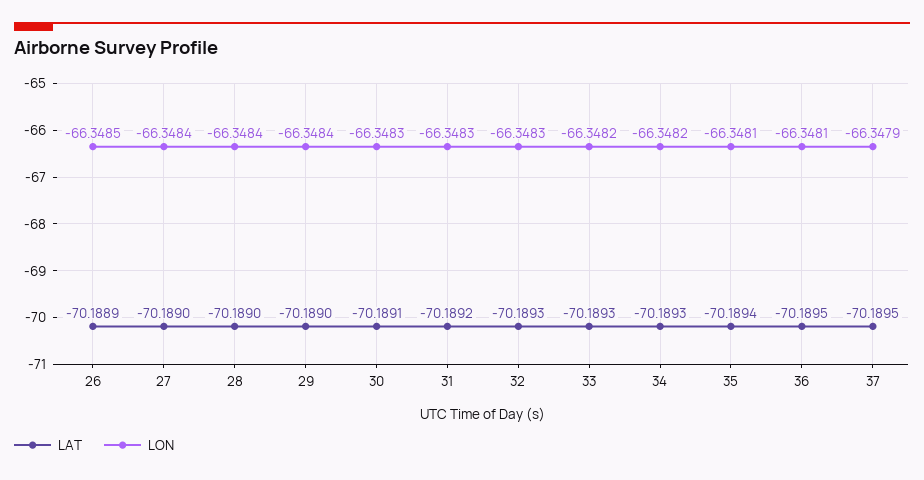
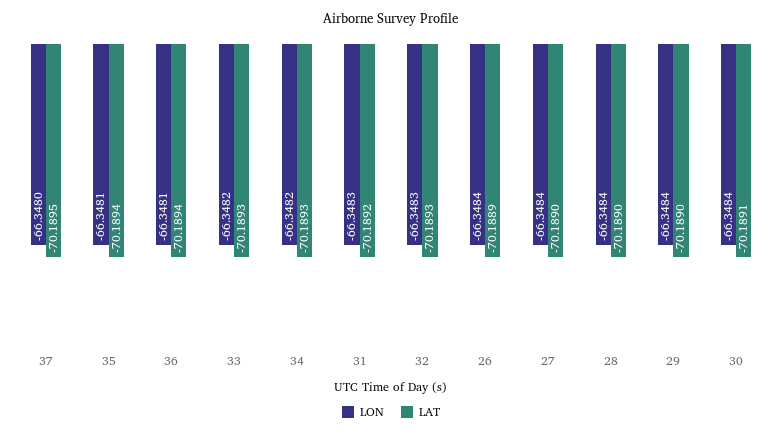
LON, 26: -66.3485 -> -66.3484
LON, 30: -66.3483 -> -66.3484
LAT, 36: -70.1895 -> -70.1894
LON, 37: -66.3479 -> -66.348

